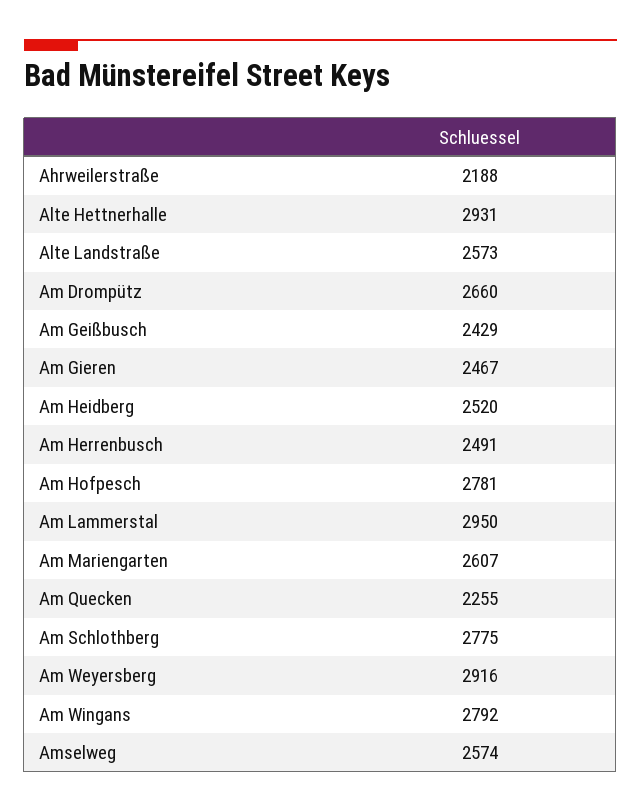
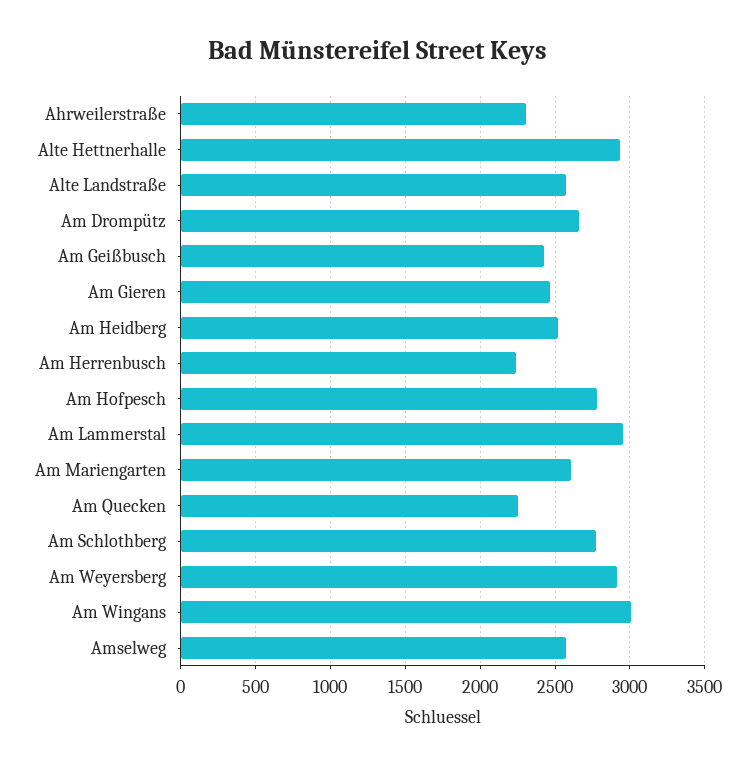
Ahrweilerstraße: 2188 -> 2300
Am Herrenbusch: 2491 -> 2250
Am Wingans: 2792 -> 3000

